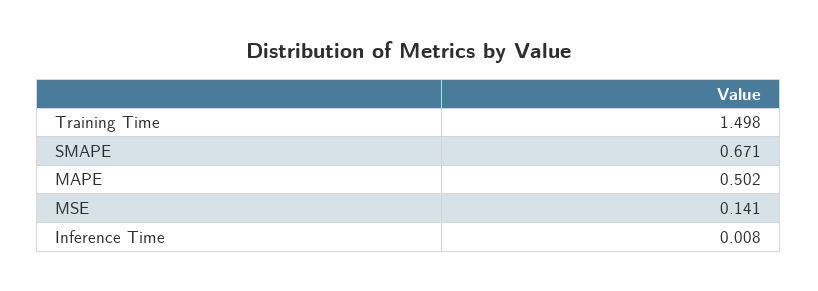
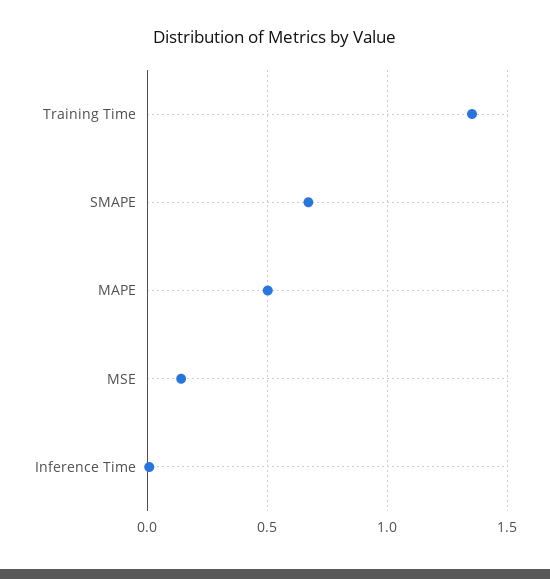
Training Time: 1.498 -> 1.35

